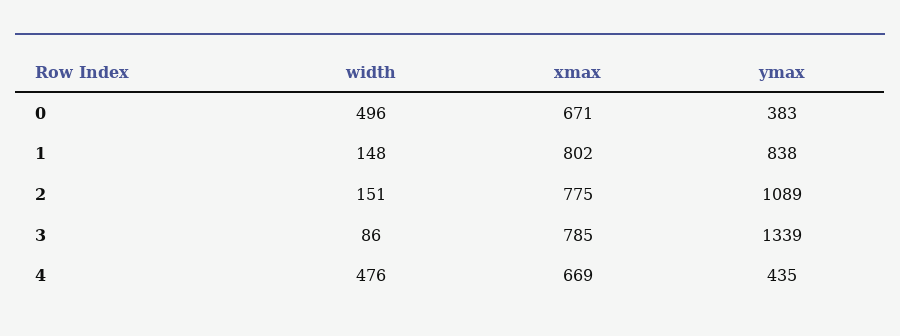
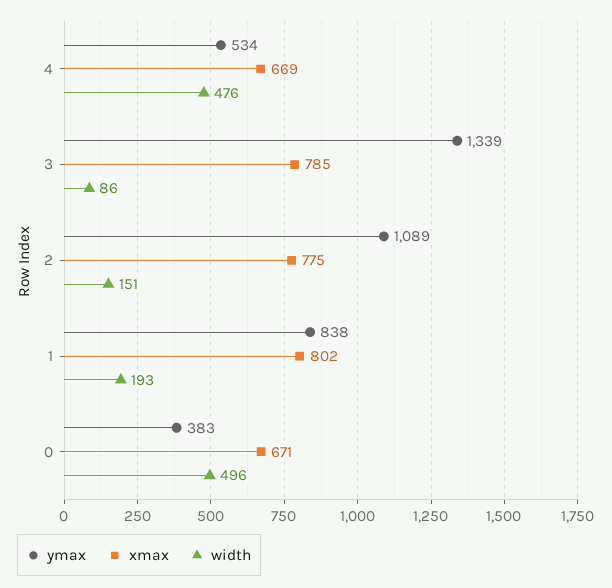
width, 1: 148 -> 193
ymax, 4: 435 -> 534

